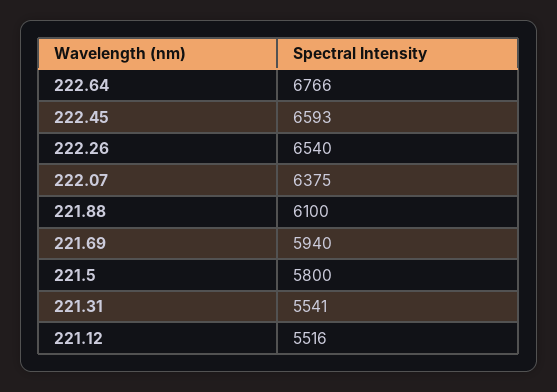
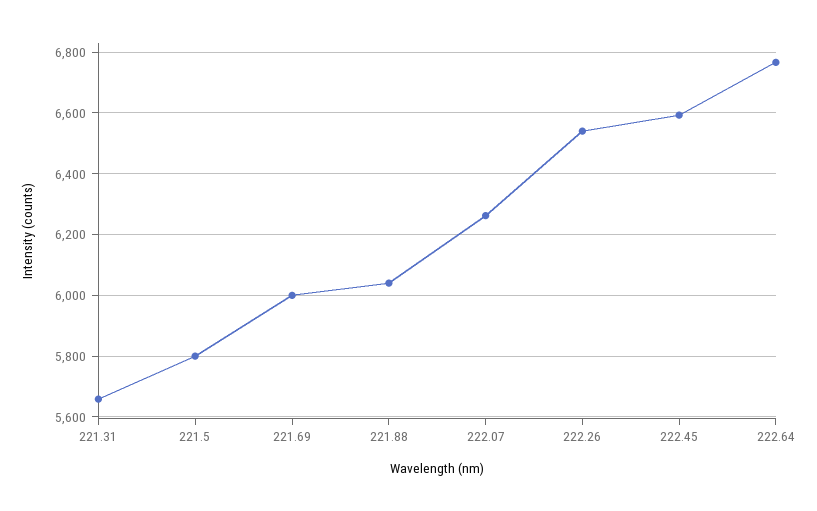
222.07: 6375 -> 6260
221.88: 6100 -> 6040
221.69: 5940 -> 6000
221.31: 5541 -> 5660
221.12: 5516 -> none

